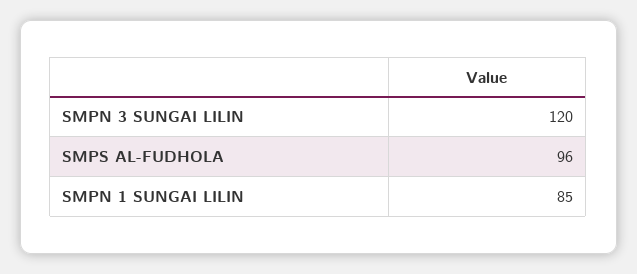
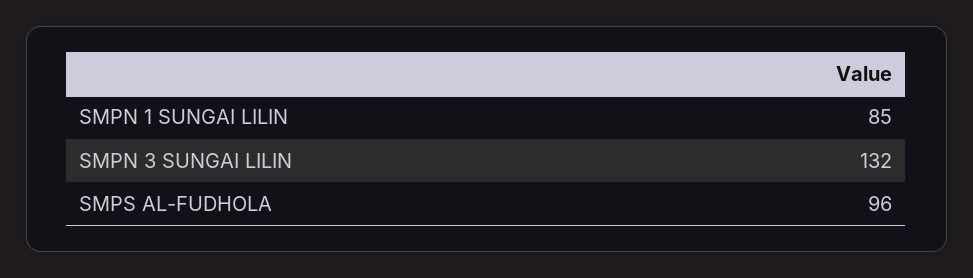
SMPN 3 SUNGAI LILIN: 120 -> 132

